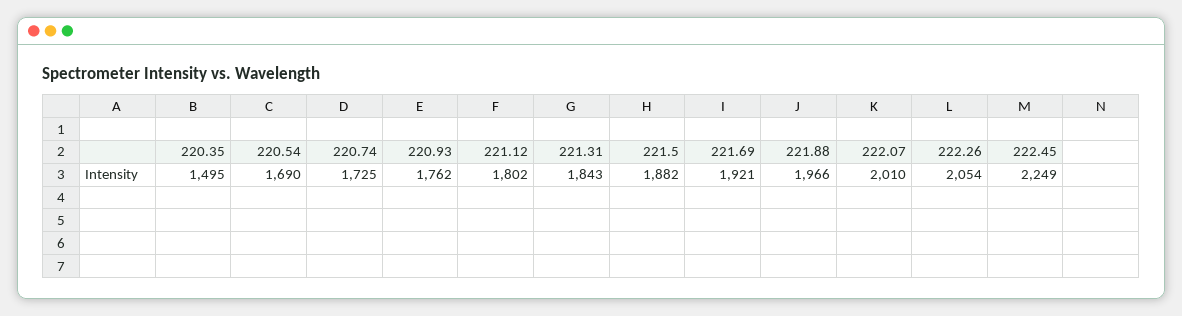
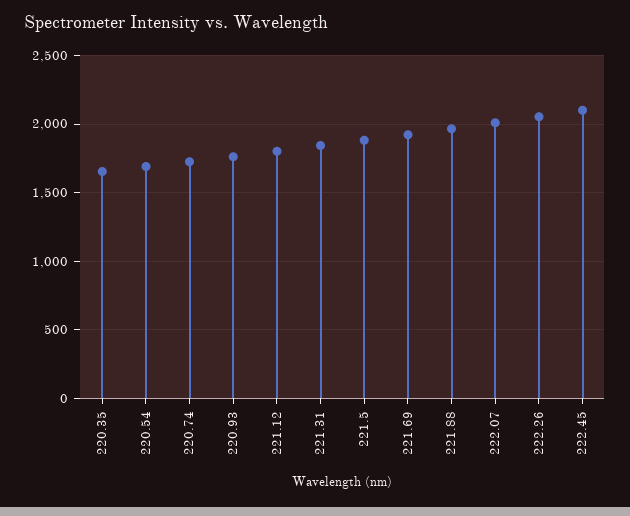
220.35: 1495 -> 1650
222.45: 2249 -> 2100

